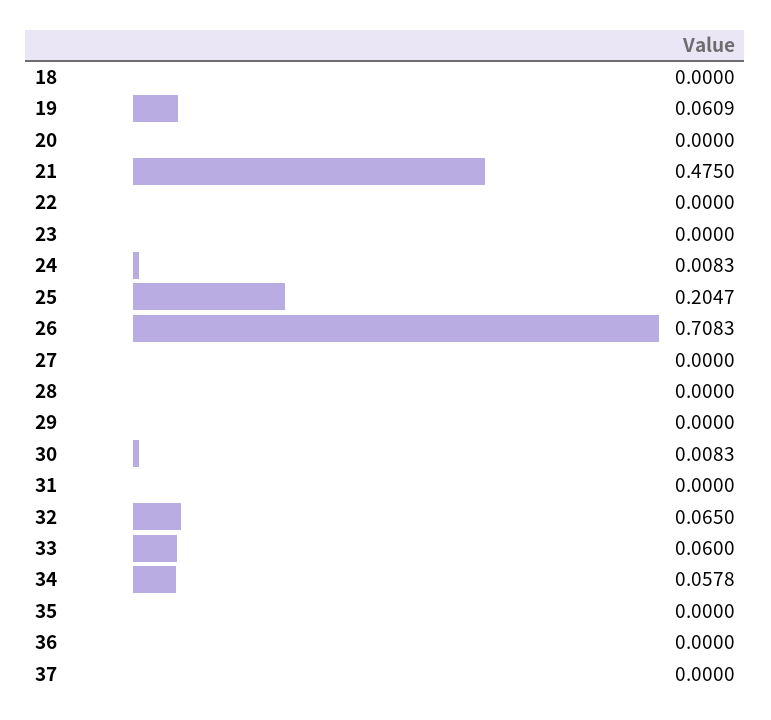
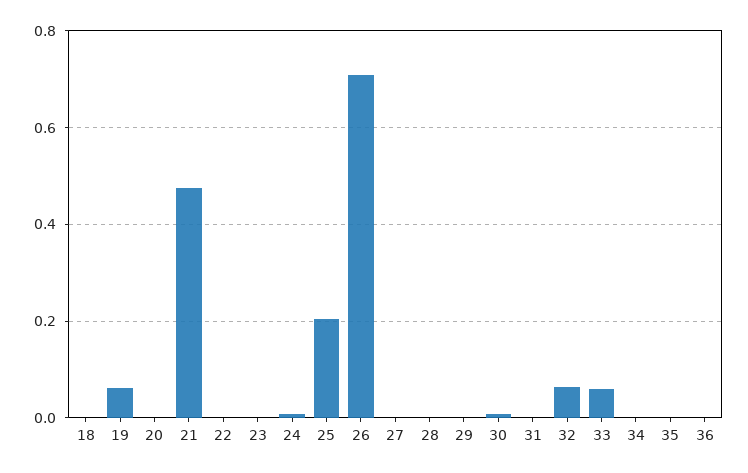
34: 0.0578 -> 0
37: 0 -> none

